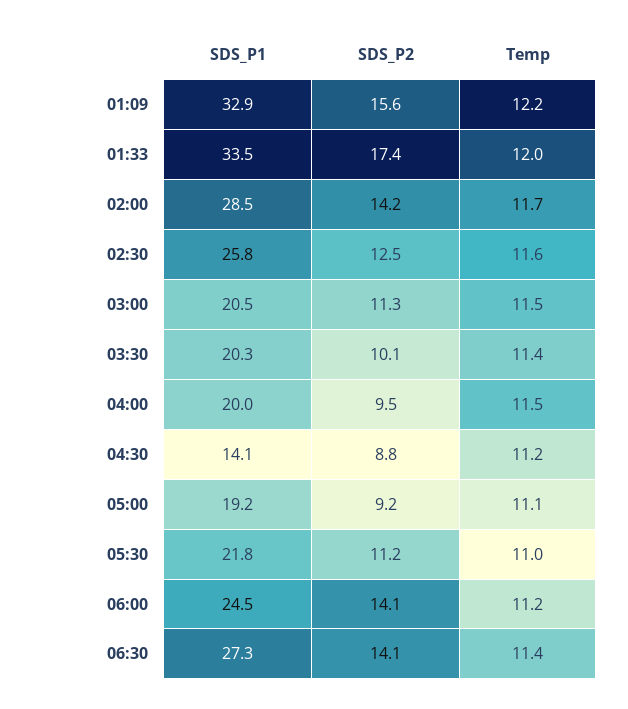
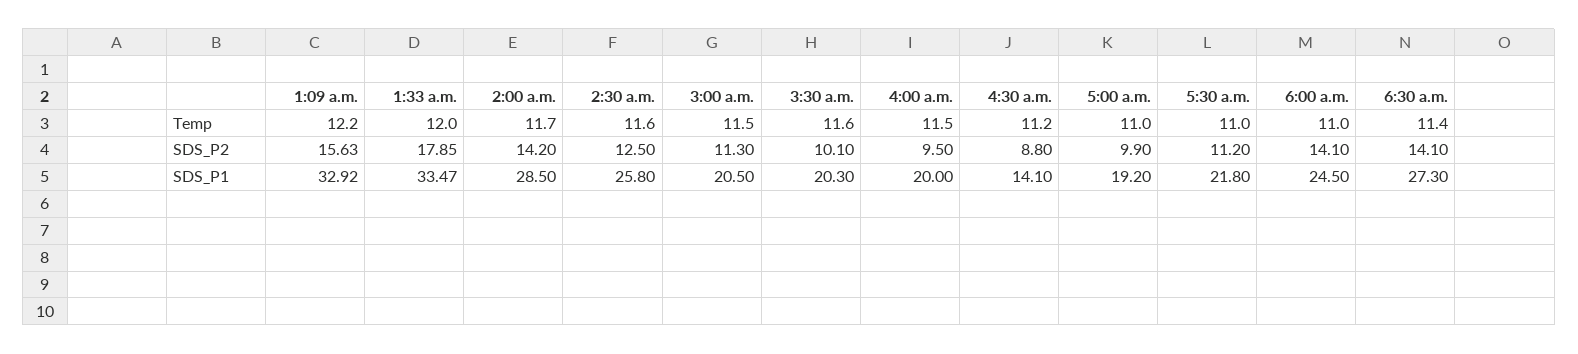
SDS_P2, 01:33: 17.4 -> 17.85
Temp, 03:30: 11.4 -> 11.6
SDS_P2, 05:00: 9.2 -> 9.9
Temp, 05:00: 11.1 -> 11
Temp, 06:00: 11.2 -> 11

